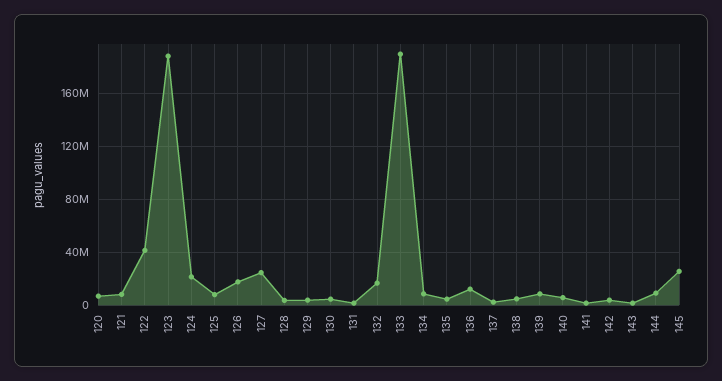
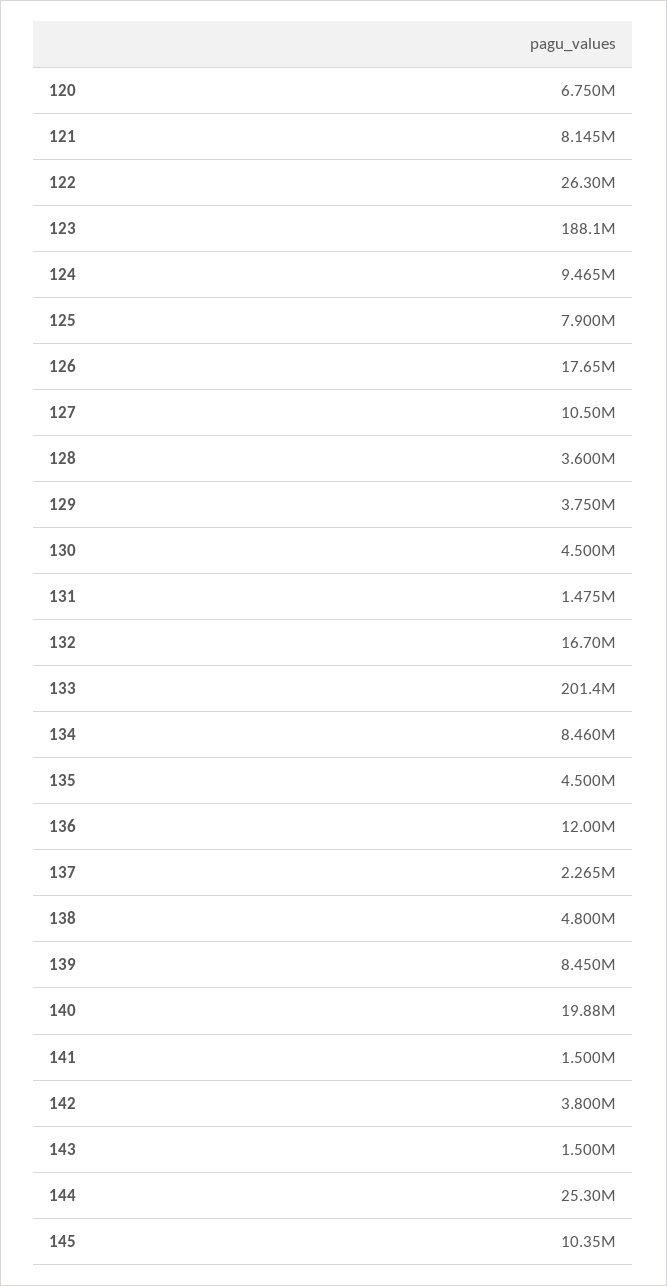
122: 40000000 -> 26300000
124: 20000000 -> 9465000
127: 25000000 -> 10500000
133: 190000000 -> 201400000
140: 5000000 -> 19880000
144: 10000000 -> 25300000
145: 25000000 -> 10350000

